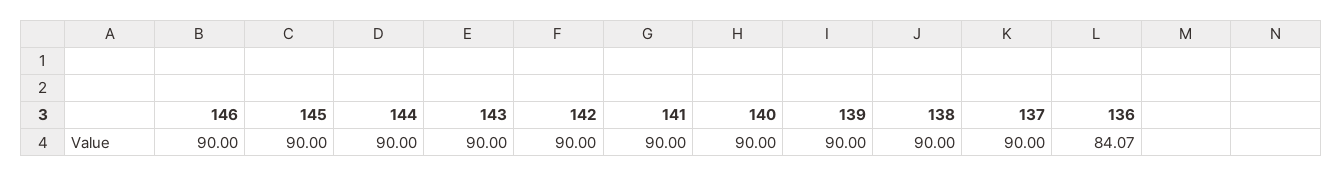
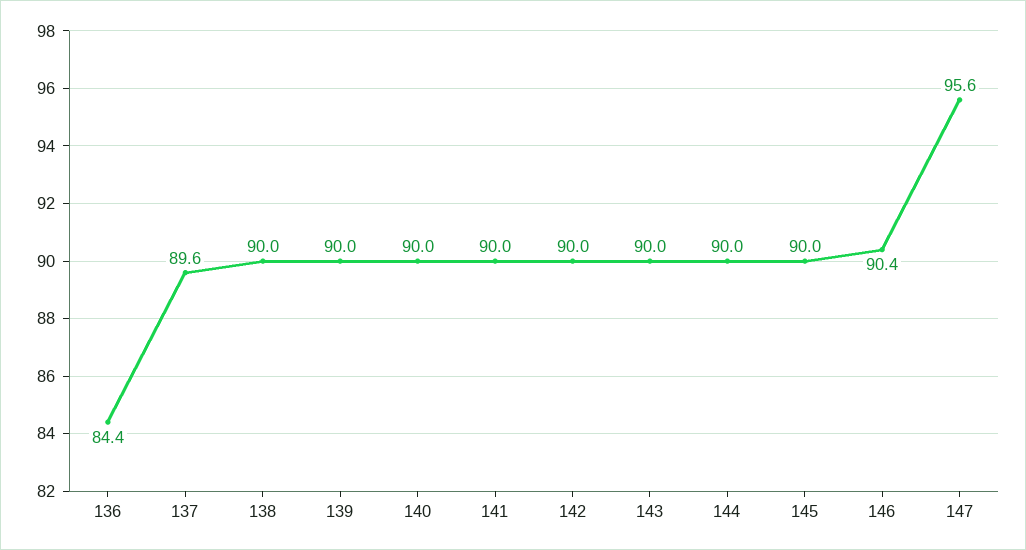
146: 90 -> 90.4
137: 90 -> 89.6
136: 84.07 -> 84.4
147: none -> 95.6

